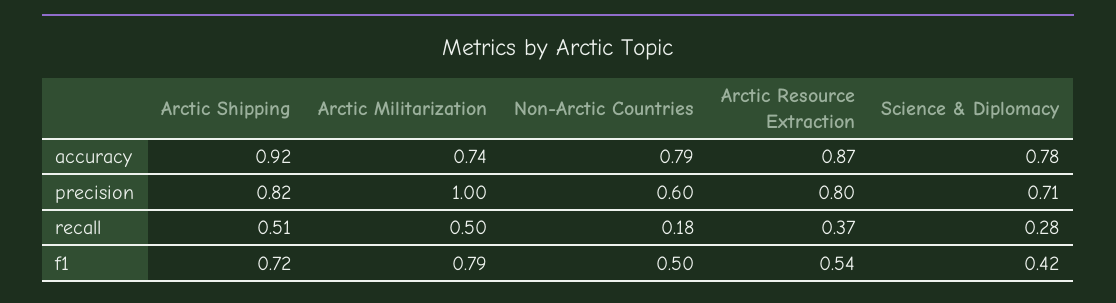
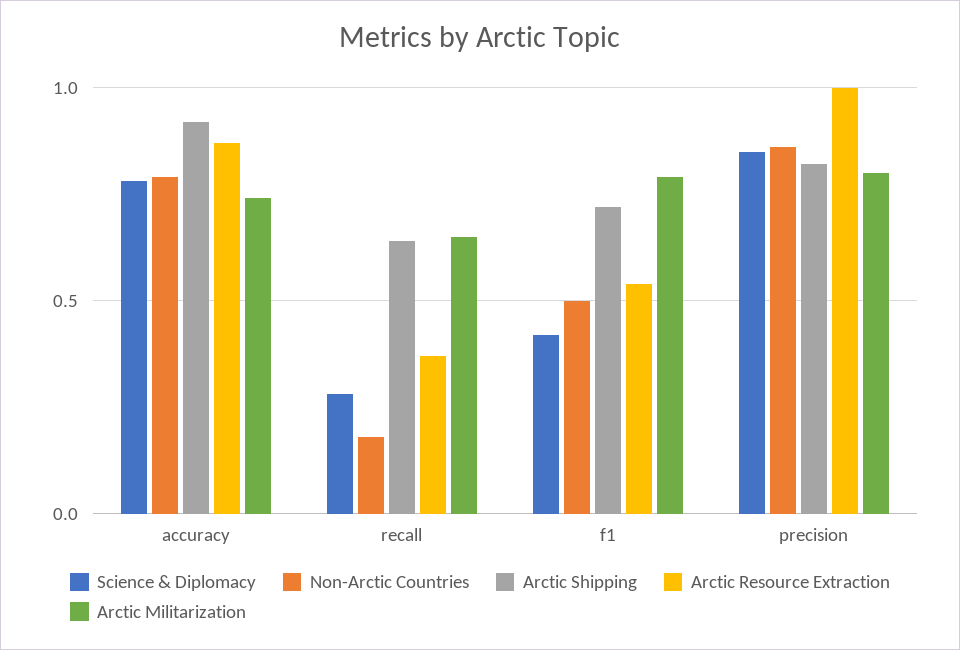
Arctic Militarization, precision: 1 -> 0.8
Non-Arctic Countries, precision: 0.6 -> 0.85
Arctic Resource Extraction, precision: 0.8 -> 1
Science & Diplomacy, precision: 0.71 -> 0.85
Arctic Shipping, recall: 0.51 -> 0.65
Arctic Militarization, recall: 0.5 -> 0.65

